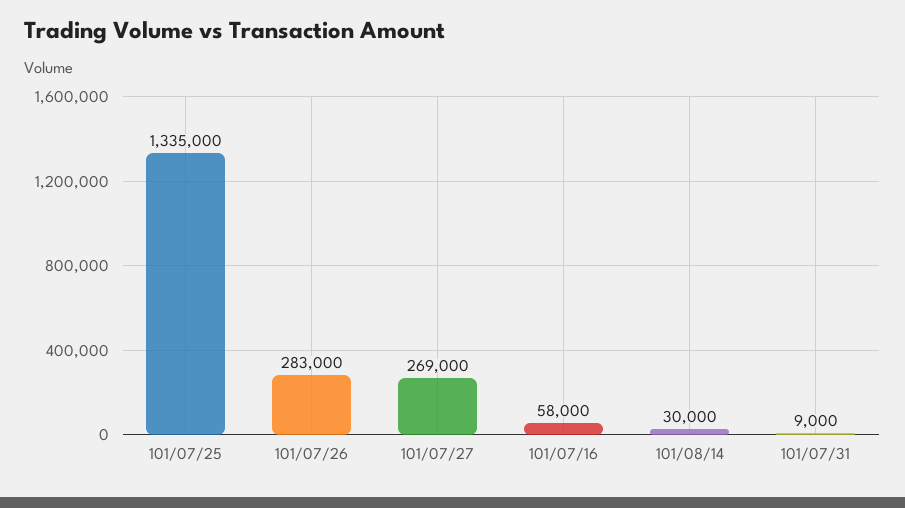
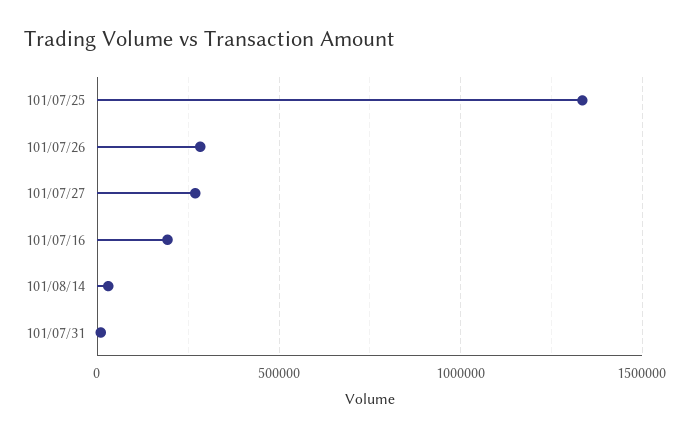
101/07/16: 58000 -> 200000

